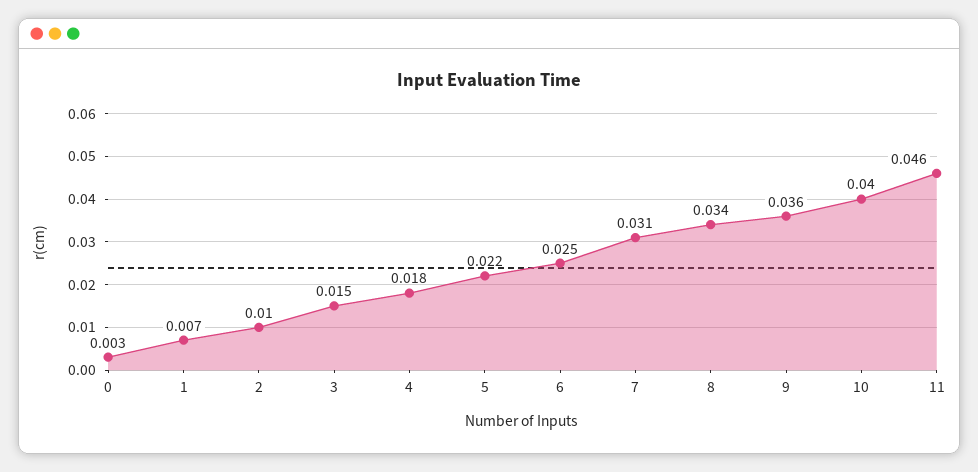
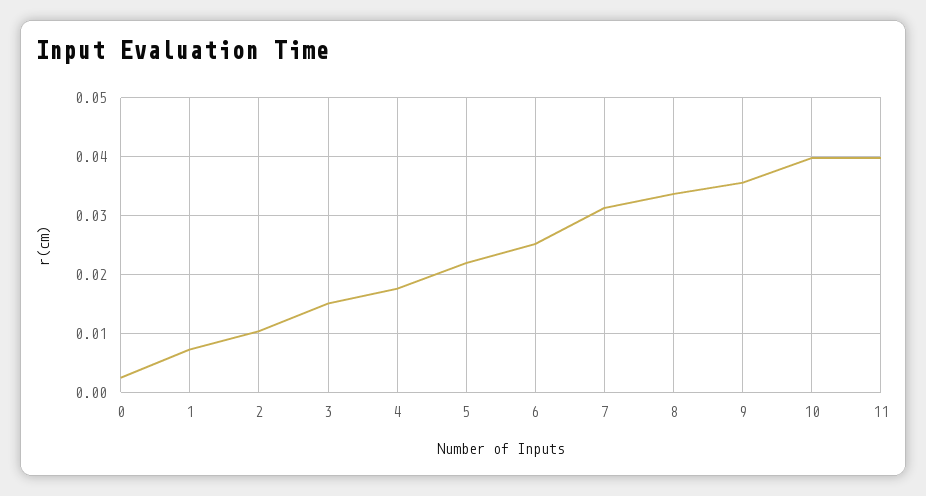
11: 0.046 -> 0.04

